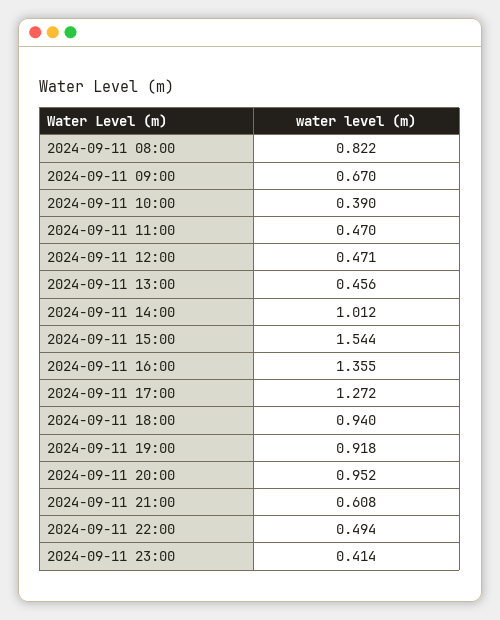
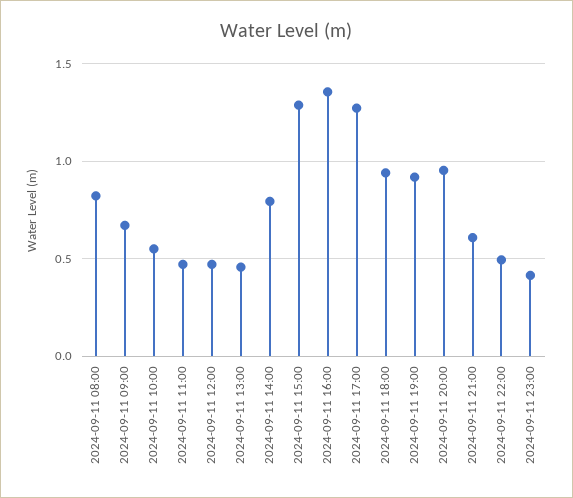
2024-09-11 10:00: 0.39 -> 0.55
2024-09-11 14:00: 1.012 -> 0.8
2024-09-11 15:00: 1.544 -> 1.3

